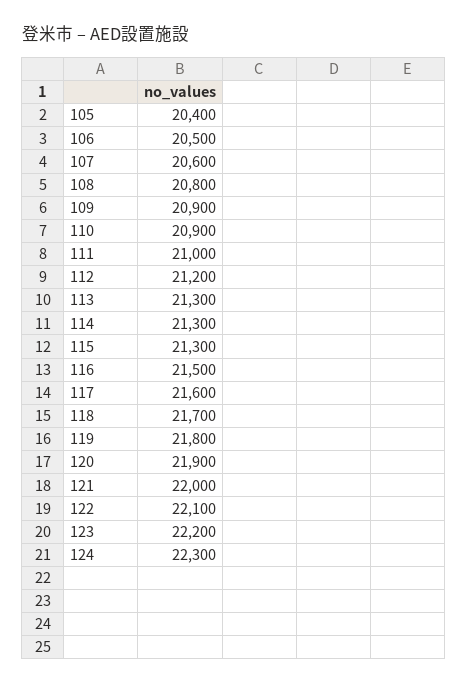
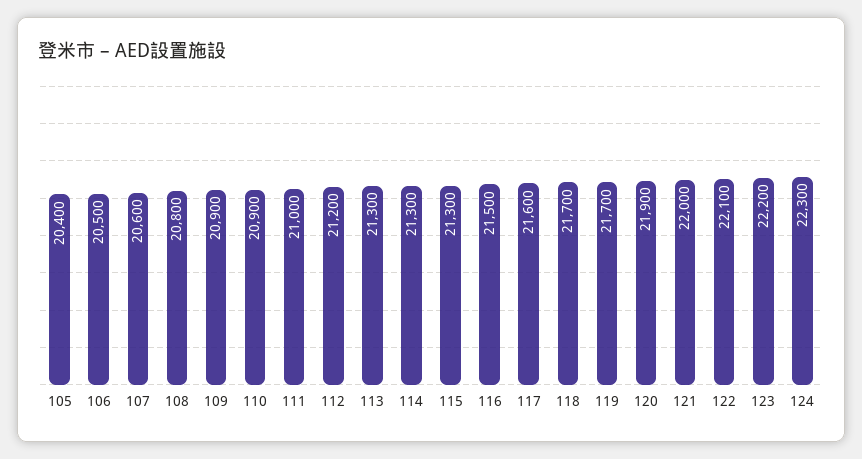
119: 21800 -> 21700

